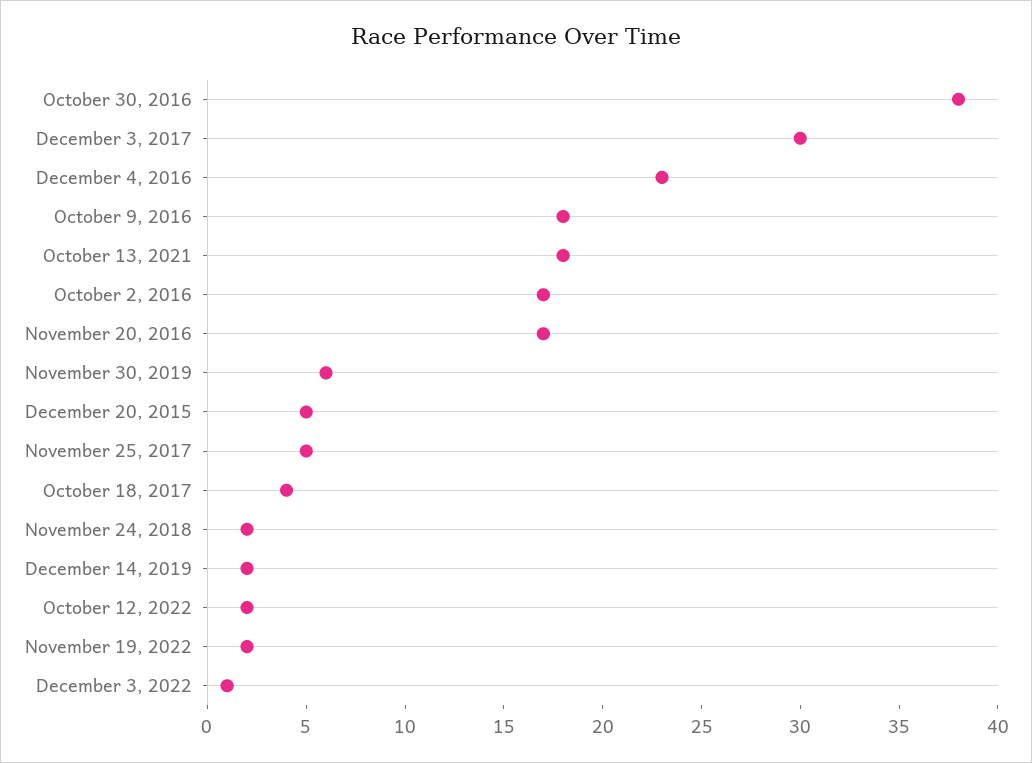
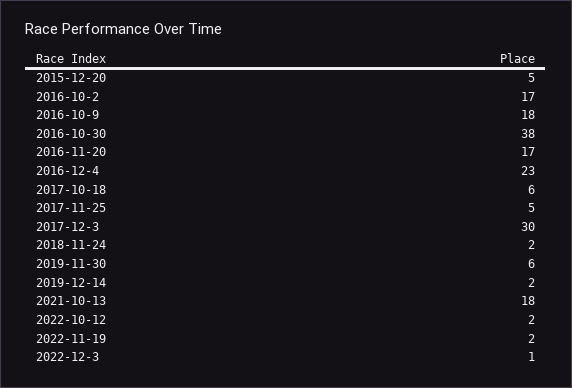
October 18, 2017: 4 -> 6

